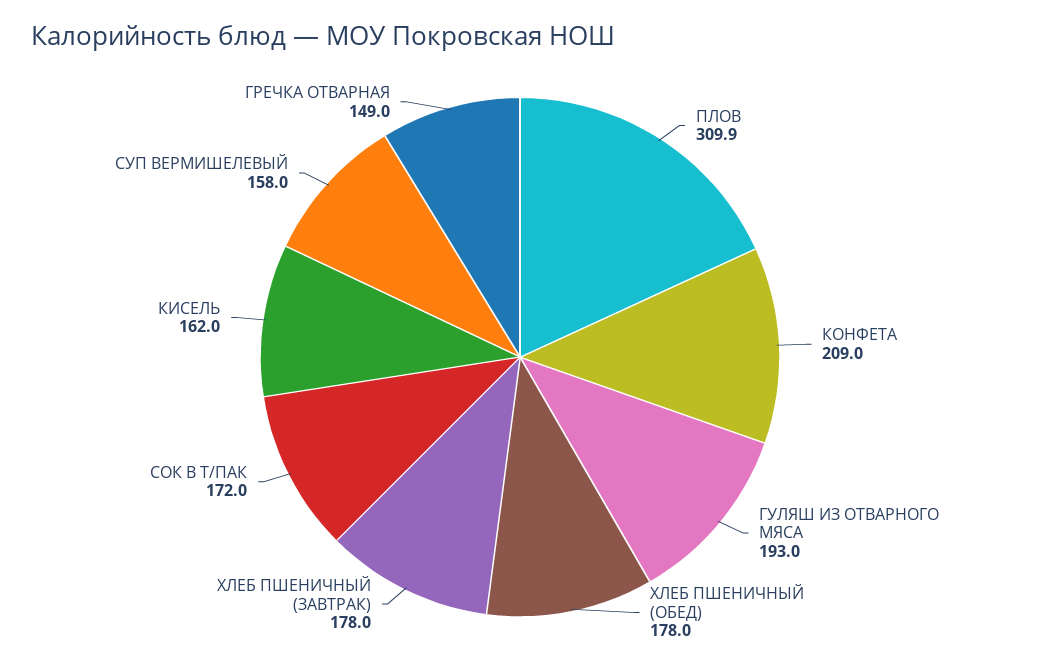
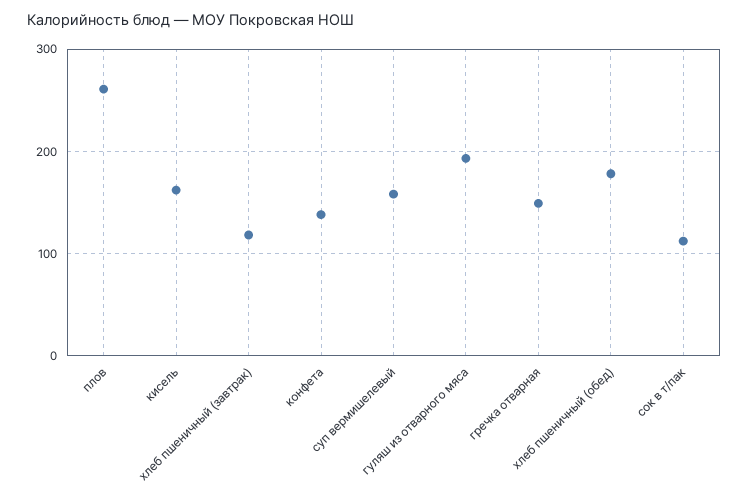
ПЛОВ: 309.9 -> 260
КОНФЕТА: 209 -> 140
ХЛЕБ ПШЕНИЧНЫЙ (ЗАВТРАК): 178 -> 120
СОК В Т/ПАК: 172 -> 110

